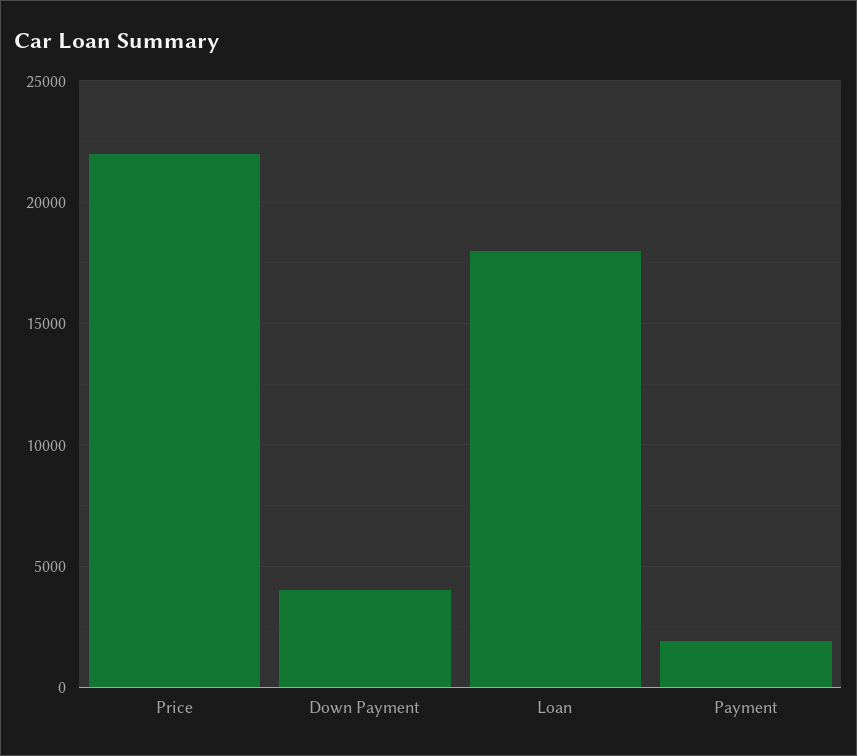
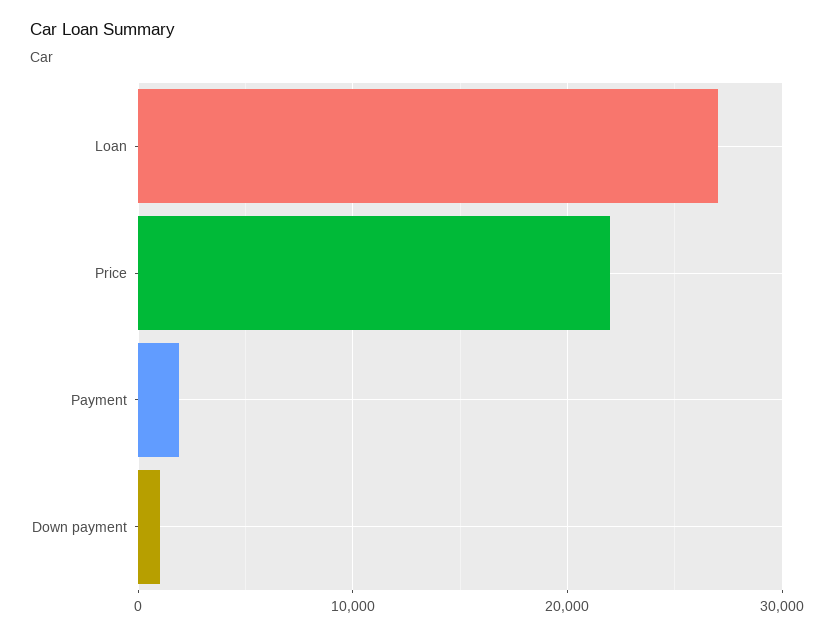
Down Payment: 4000 -> 1000
Loan: 18000 -> 27000

